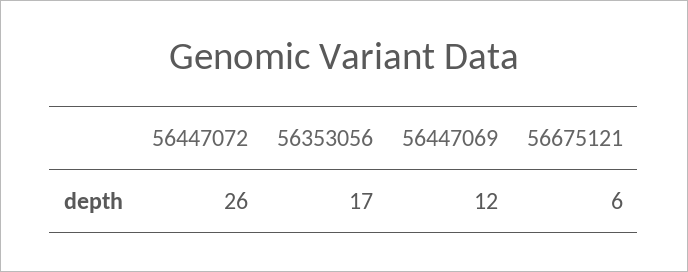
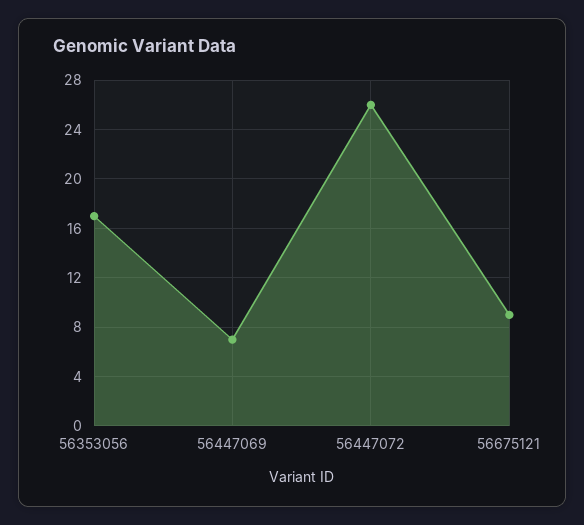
56447069: 12 -> 7
56675121: 6 -> 9

